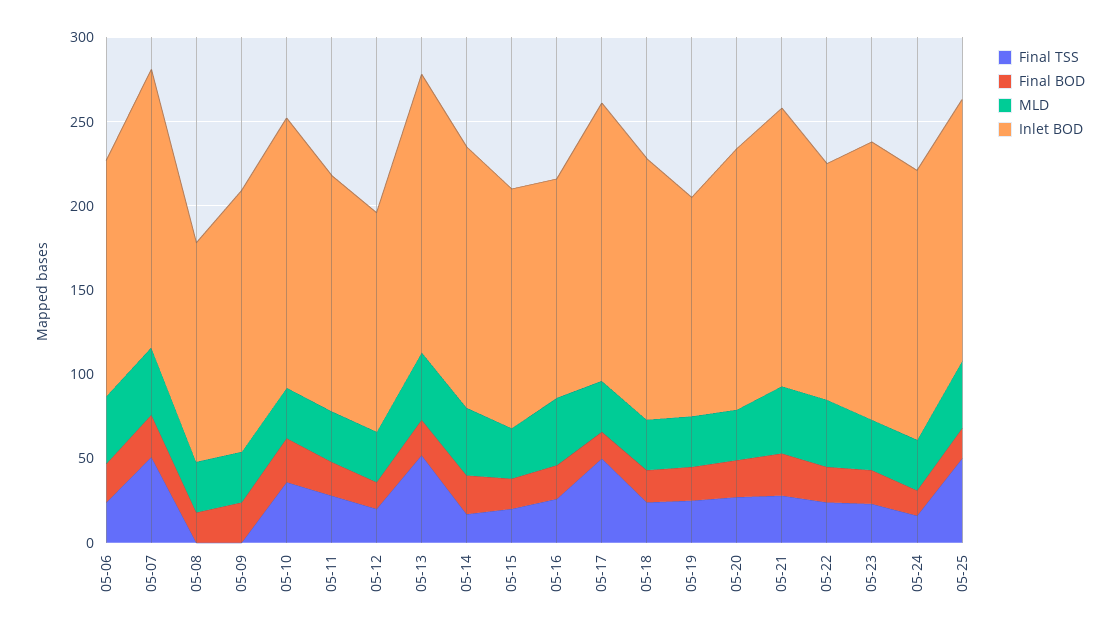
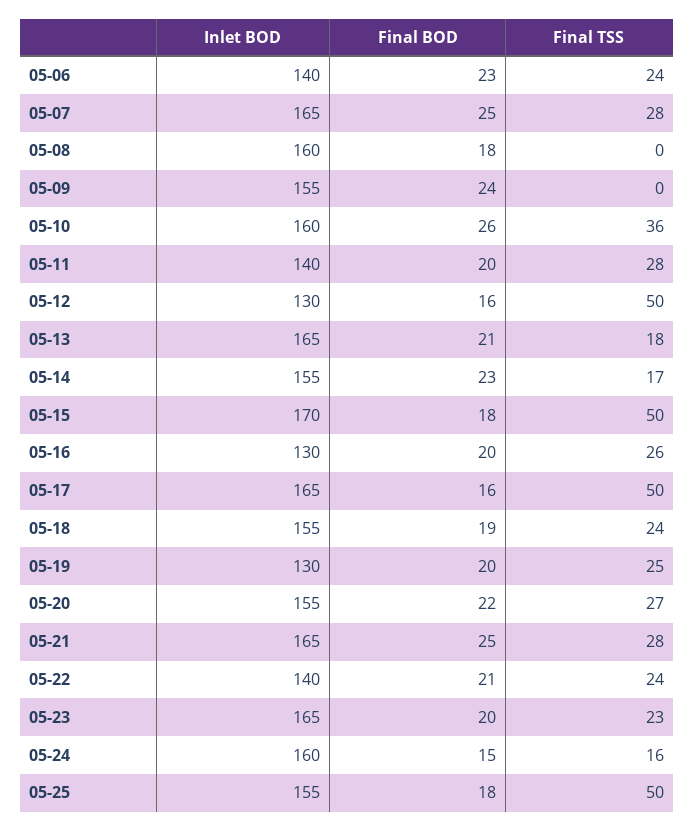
MLD, 05-06: 40 -> none
Final TSS, 05-07: 50 -> 28
MLD, 05-07: 40 -> none
MLD, 05-08: 30 -> none
Inlet BOD, 05-08: 130 -> 160
MLD, 05-09: 30 -> none
MLD, 05-10: 30 -> none
MLD, 05-11: 30 -> none
Final TSS, 05-12: 20 -> 50
MLD, 05-12: 30 -> none
Final TSS, 05-13: 50 -> 18
MLD, 05-13: 40 -> none
MLD, 05-14: 40 -> none
Final TSS, 05-15: 20 -> 50
MLD, 05-15: 30 -> none
Inlet BOD, 05-15: 140 -> 170
MLD, 05-16: 40 -> none
MLD, 05-17: 30 -> none
MLD, 05-18: 30 -> none
MLD, 05-19: 30 -> none
MLD, 05-20: 30 -> none
MLD, 05-21: 40 -> none
MLD, 05-22: 40 -> none
MLD, 05-23: 30 -> none
MLD, 05-24: 30 -> none
MLD, 05-25: 40 -> none

